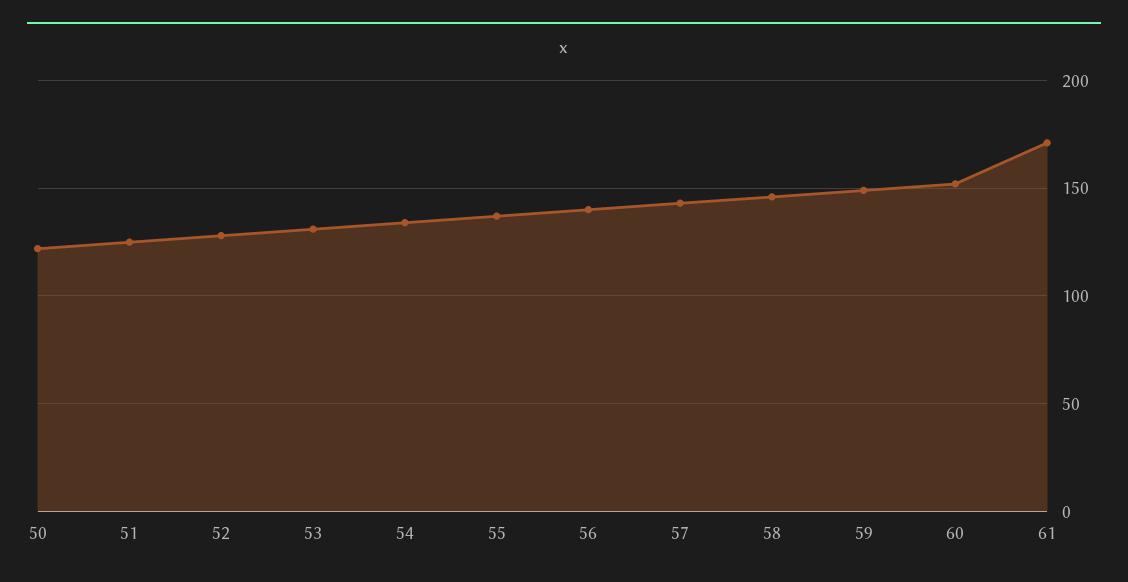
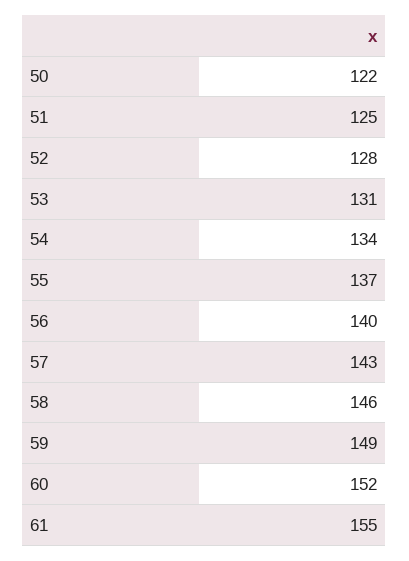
61: 170 -> 155

